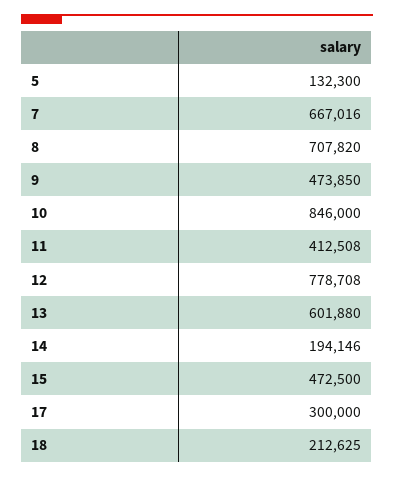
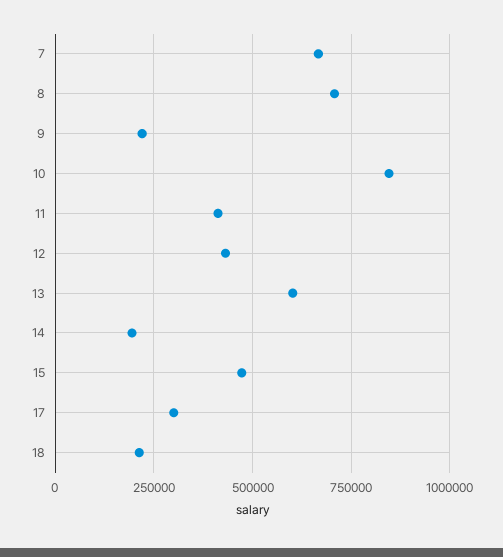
5: 132300 -> none
9: 473850 -> 225000
12: 778708 -> 425000

